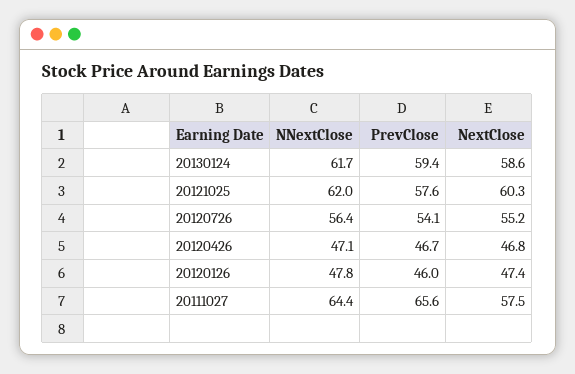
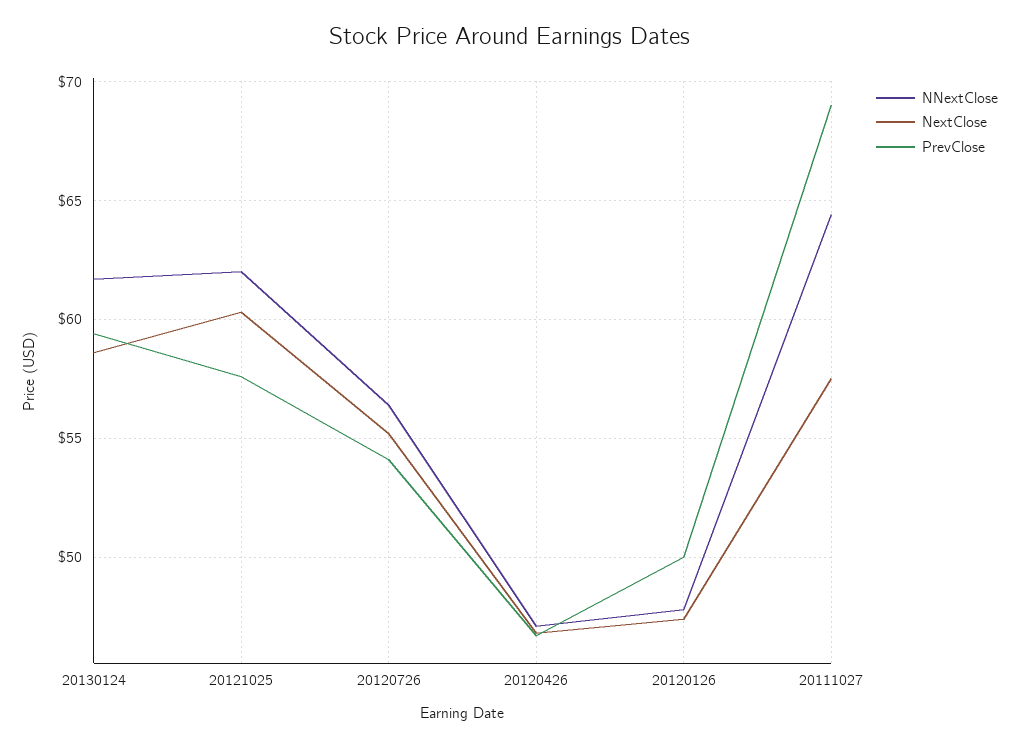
PrevClose, 20120126: 46 -> 50
PrevClose, 20111027: 65.6 -> 69

